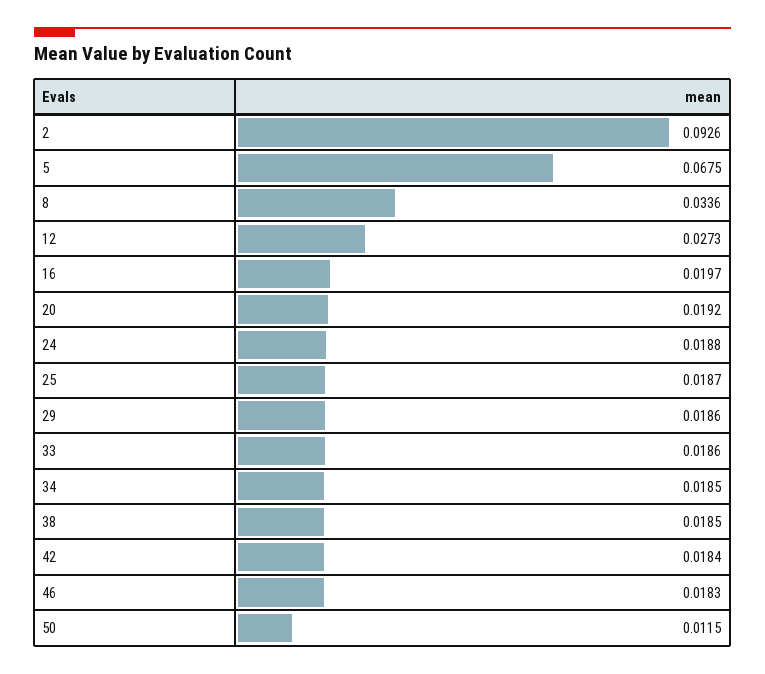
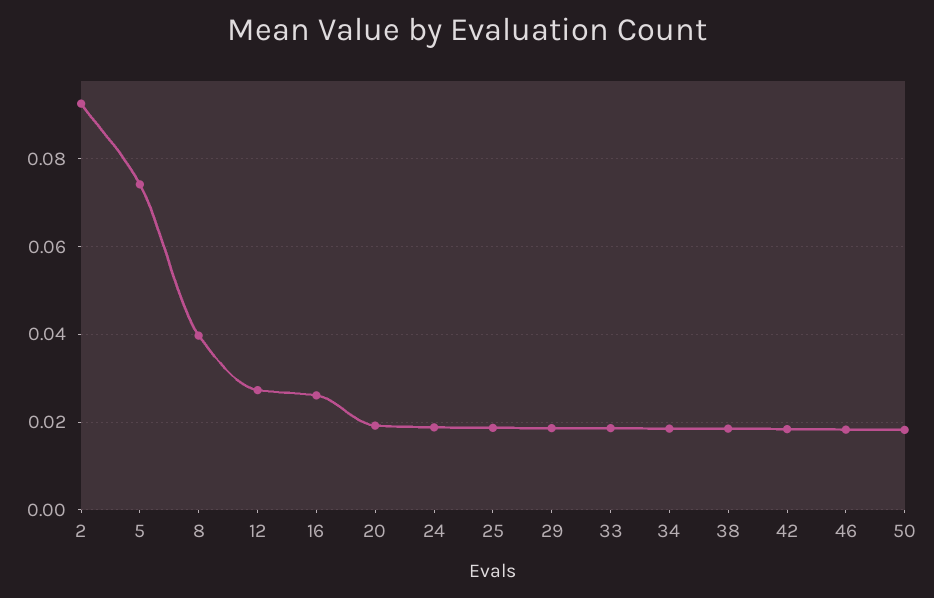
5: 0.0675 -> 0.074
8: 0.0336 -> 0.04
16: 0.0197 -> 0.026
50: 0.0115 -> 0.018

